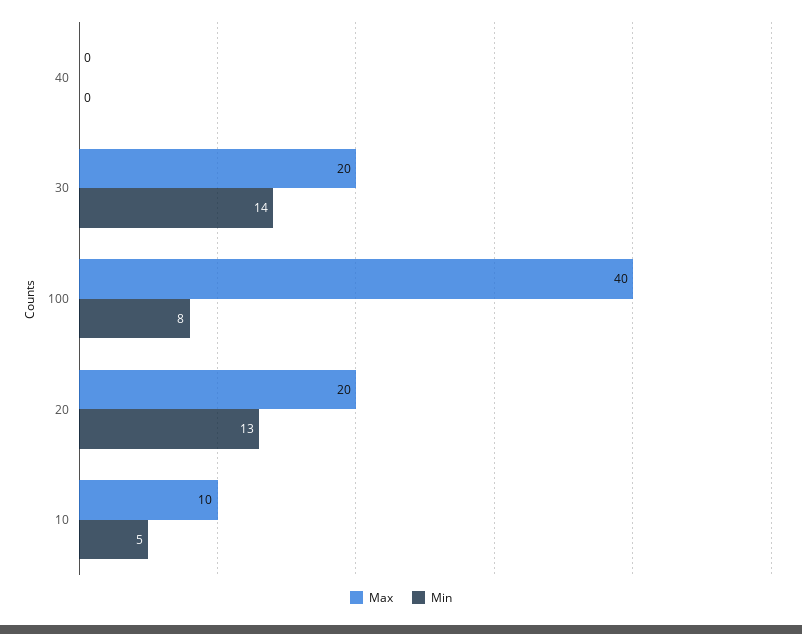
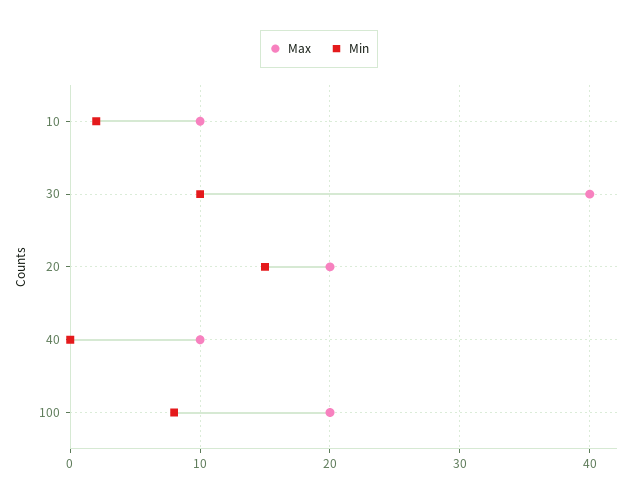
Max, 40: 0 -> 10
Max, 30: 20 -> 40
Min, 30: 14 -> 10
Max, 100: 40 -> 20
Min, 20: 13 -> 15
Min, 10: 5 -> 2

